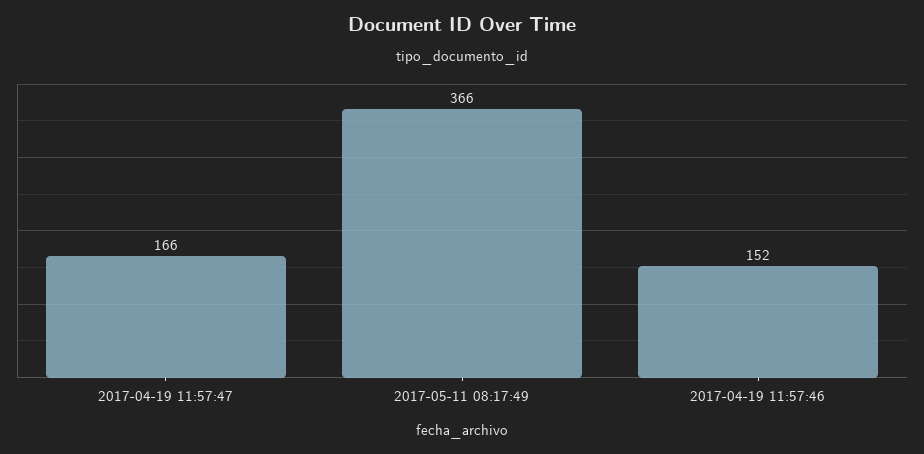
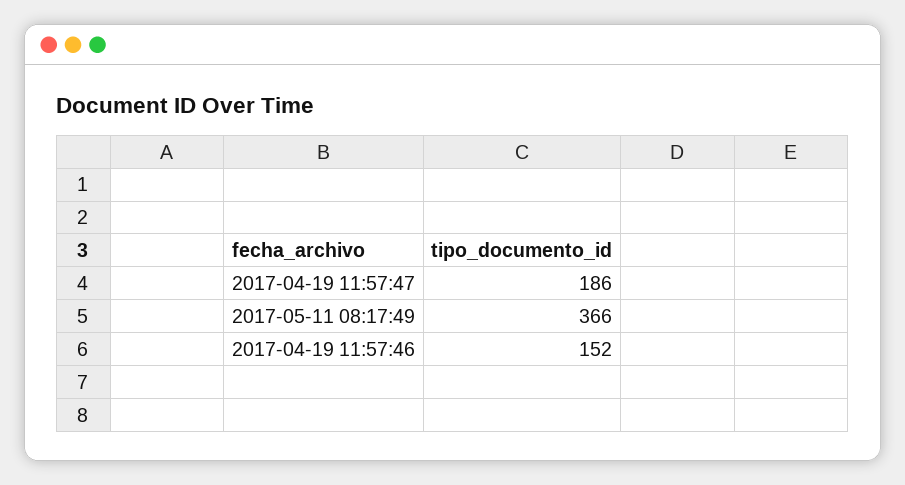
2017-04-19 11:57:47: 166 -> 186

